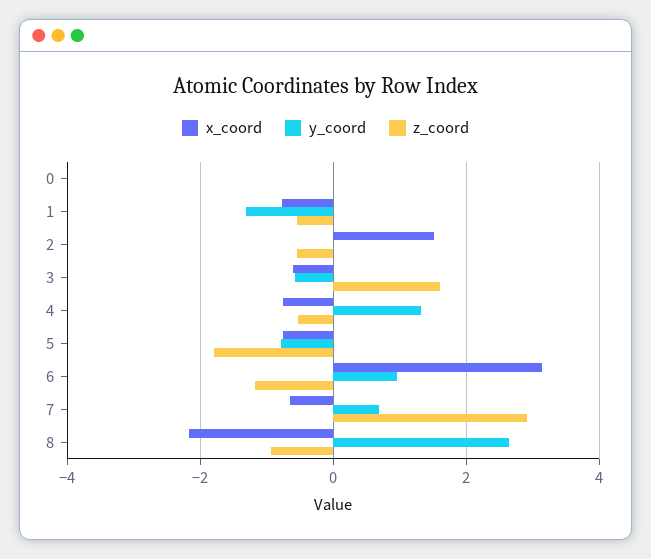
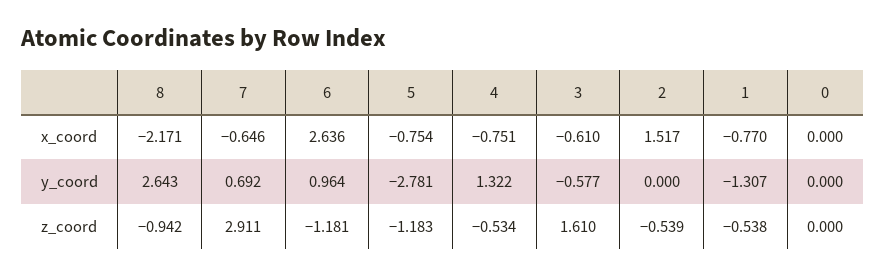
y_coord, 5: -0.8 -> -2.781
z_coord, 5: -1.8 -> -1.183
x_coord, 6: 3.2 -> 2.636

